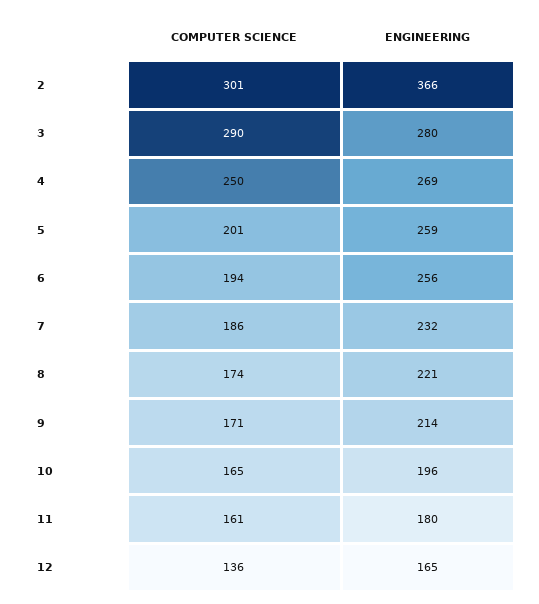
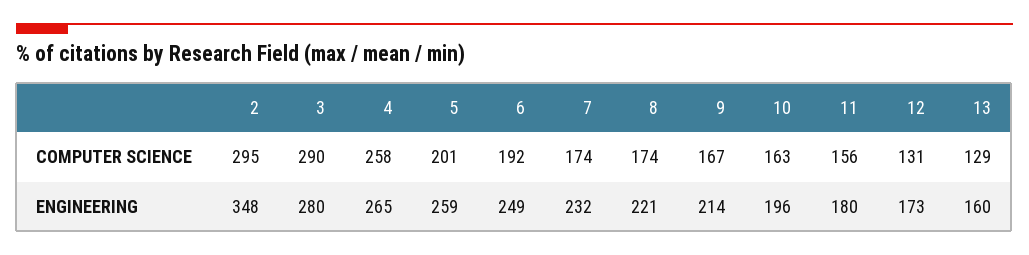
COMPUTER SCIENCE, 2: 301 -> 295
ENGINEERING, 2: 366 -> 348
COMPUTER SCIENCE, 4: 250 -> 258
ENGINEERING, 4: 269 -> 265
COMPUTER SCIENCE, 6: 194 -> 192
ENGINEERING, 6: 256 -> 249
COMPUTER SCIENCE, 7: 186 -> 174
COMPUTER SCIENCE, 9: 171 -> 167
COMPUTER SCIENCE, 10: 165 -> 163
COMPUTER SCIENCE, 11: 161 -> 156
COMPUTER SCIENCE, 12: 136 -> 131
ENGINEERING, 12: 165 -> 173
COMPUTER SCIENCE, 13: none -> 129
ENGINEERING, 13: none -> 160

